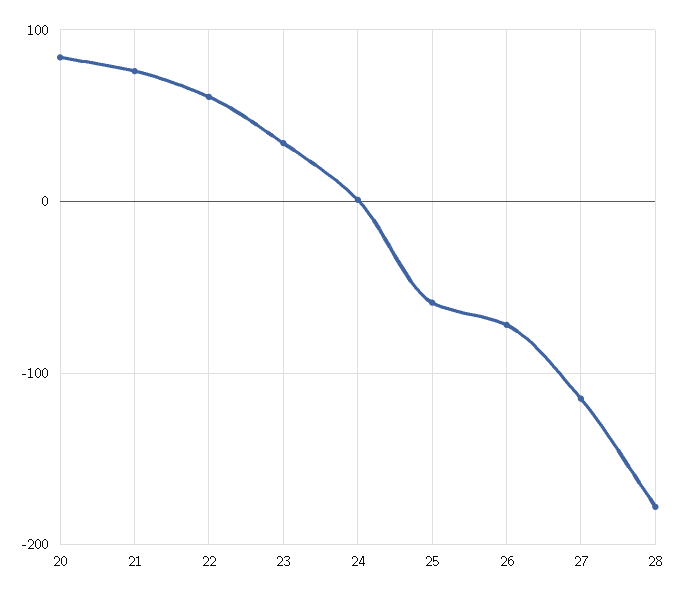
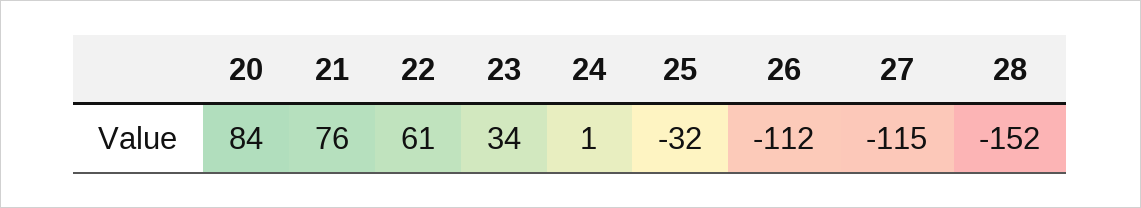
25: -60 -> -32
26: -70 -> -112
28: -180 -> -152

